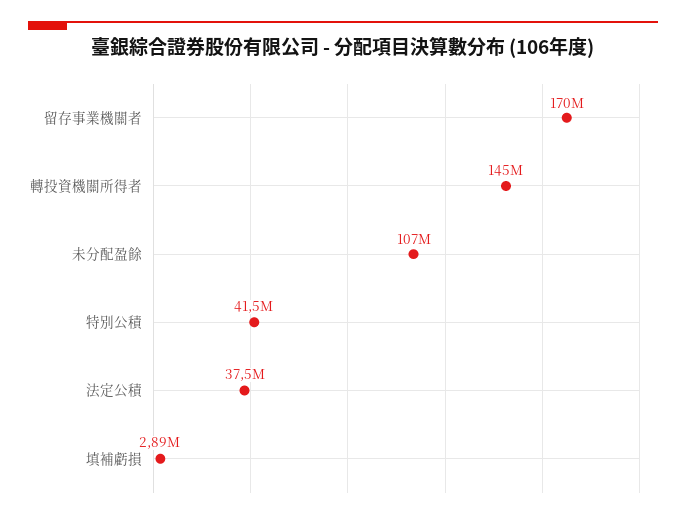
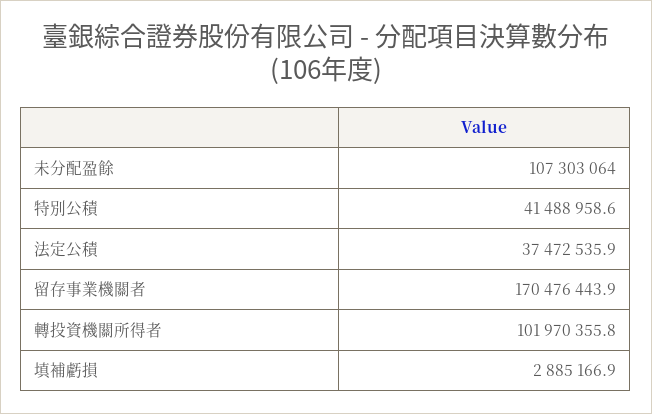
轉投資機關所得者: 145000000 -> 101970355.8

